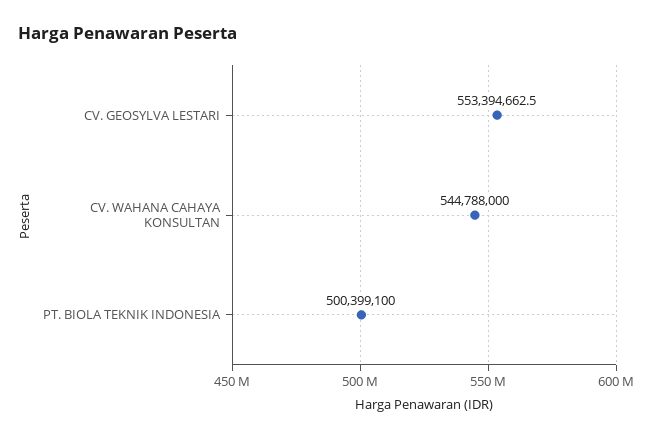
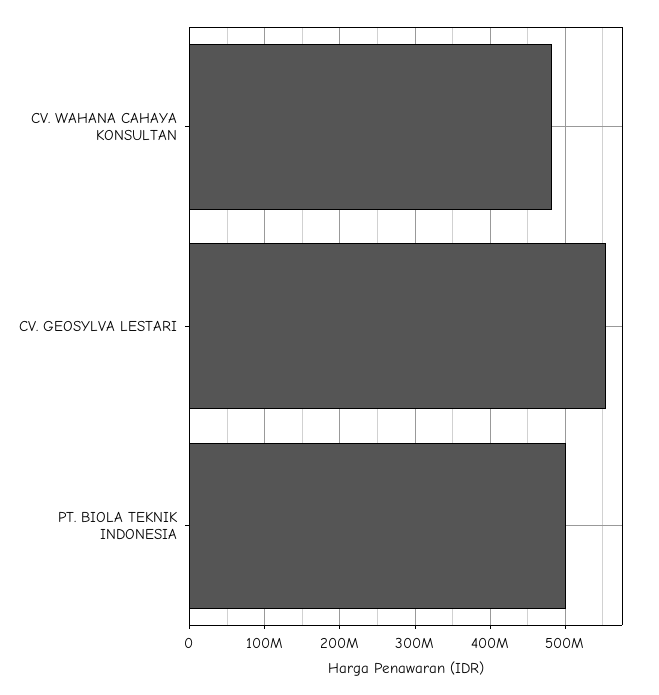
CV. WAHANA CAHAYA KONSULTAN: 544788000 -> 480000000

